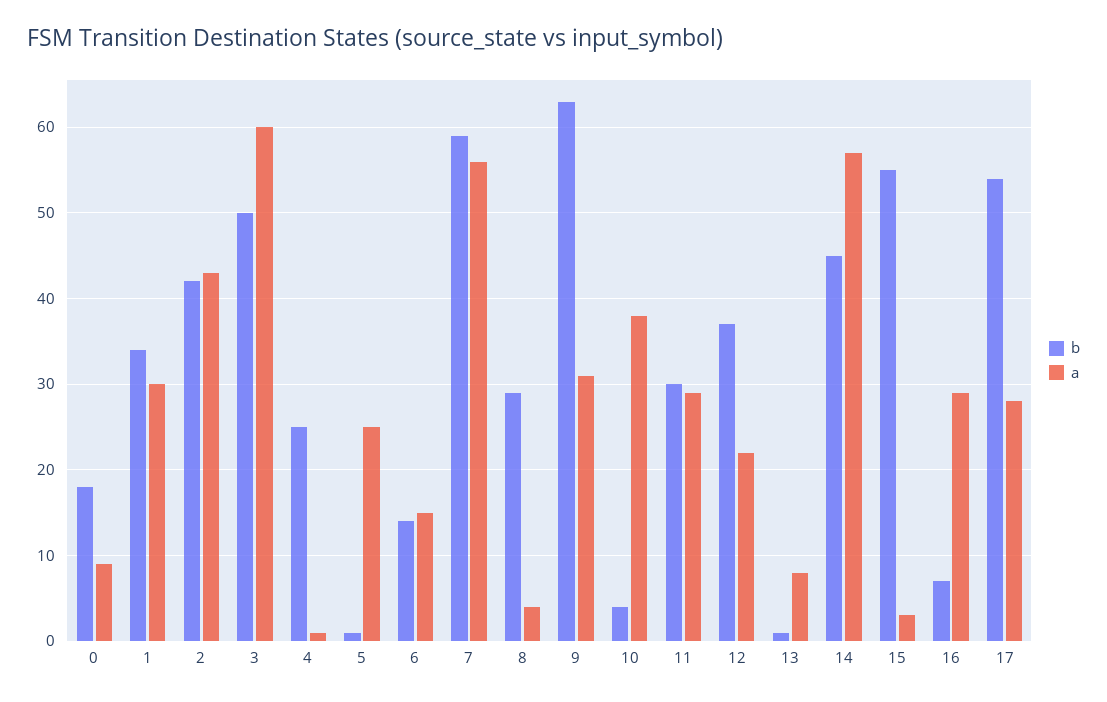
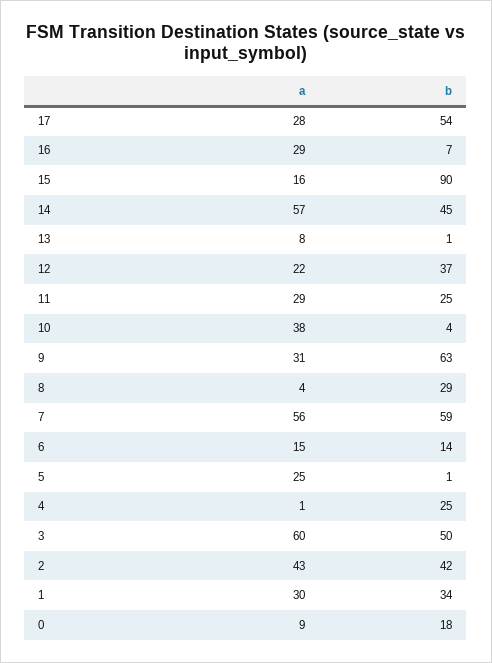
b, 11: 30 -> 25
b, 15: 55 -> 90
a, 15: 3 -> 16

